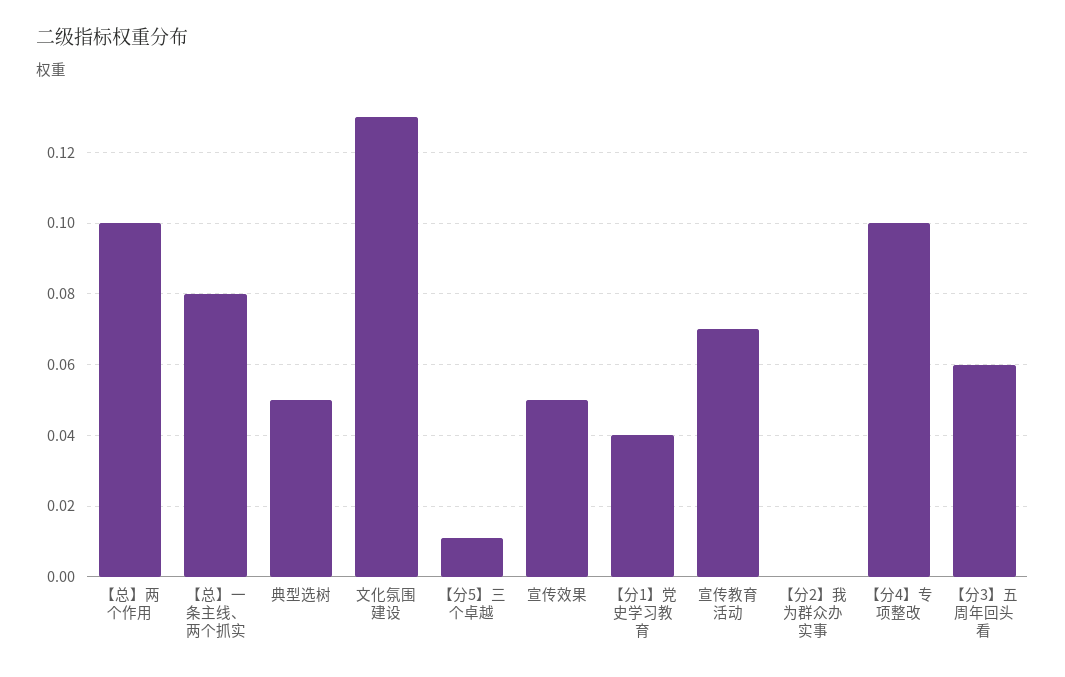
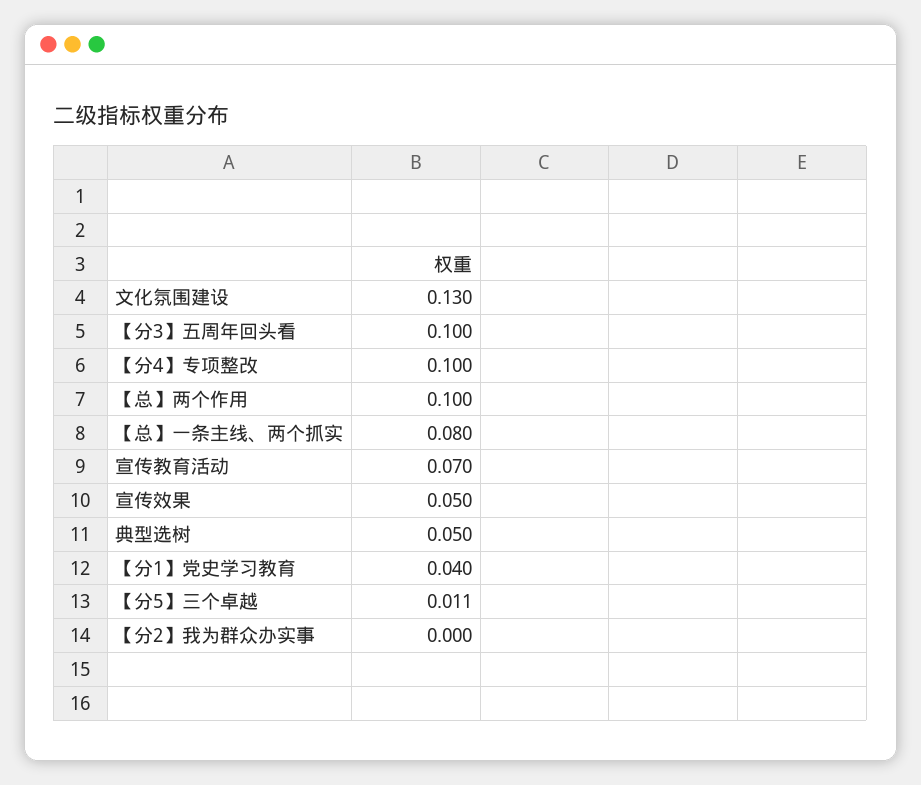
【分3】五周年回头看: 0.06 -> 0.1

